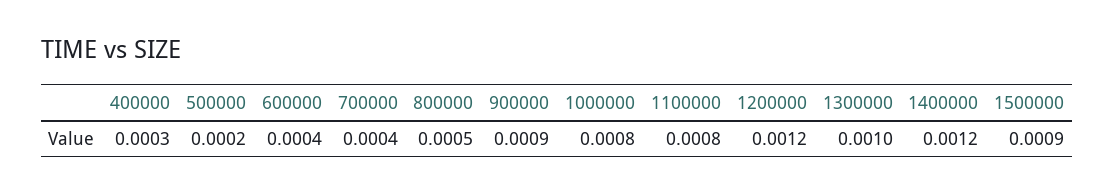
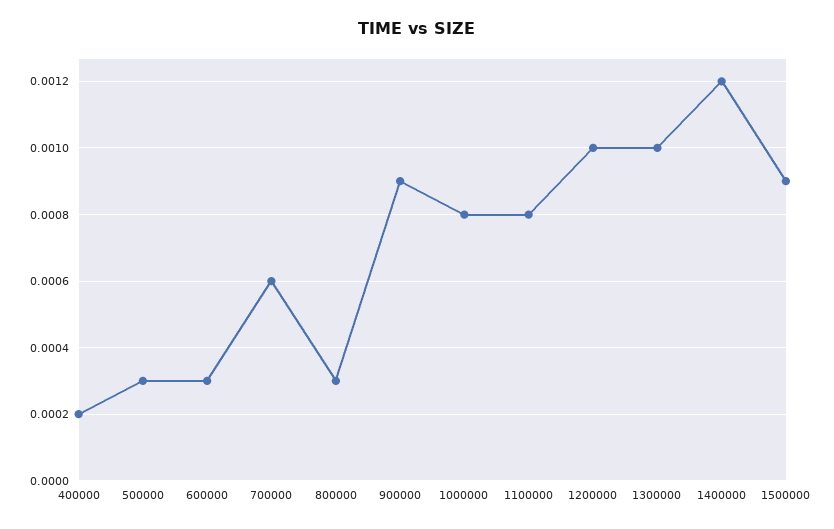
400000: 0.0003 -> 0.0002
500000: 0.0002 -> 0.0003
600000: 0.0004 -> 0.0003
700000: 0.0004 -> 0.0006
800000: 0.0005 -> 0.0003
1200000: 0.0012 -> 0.001

